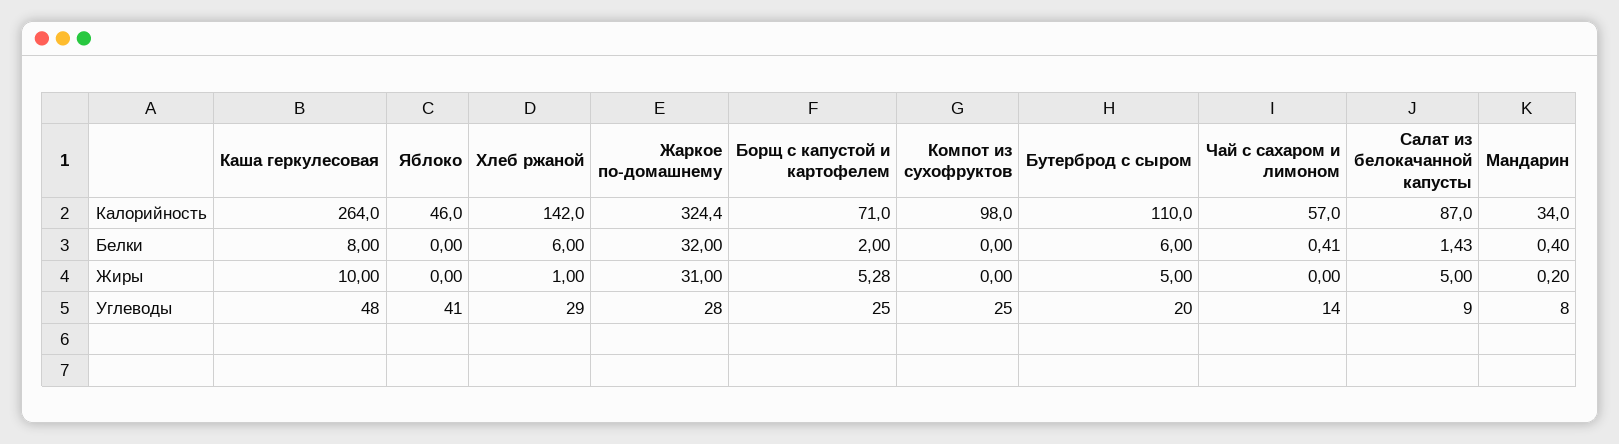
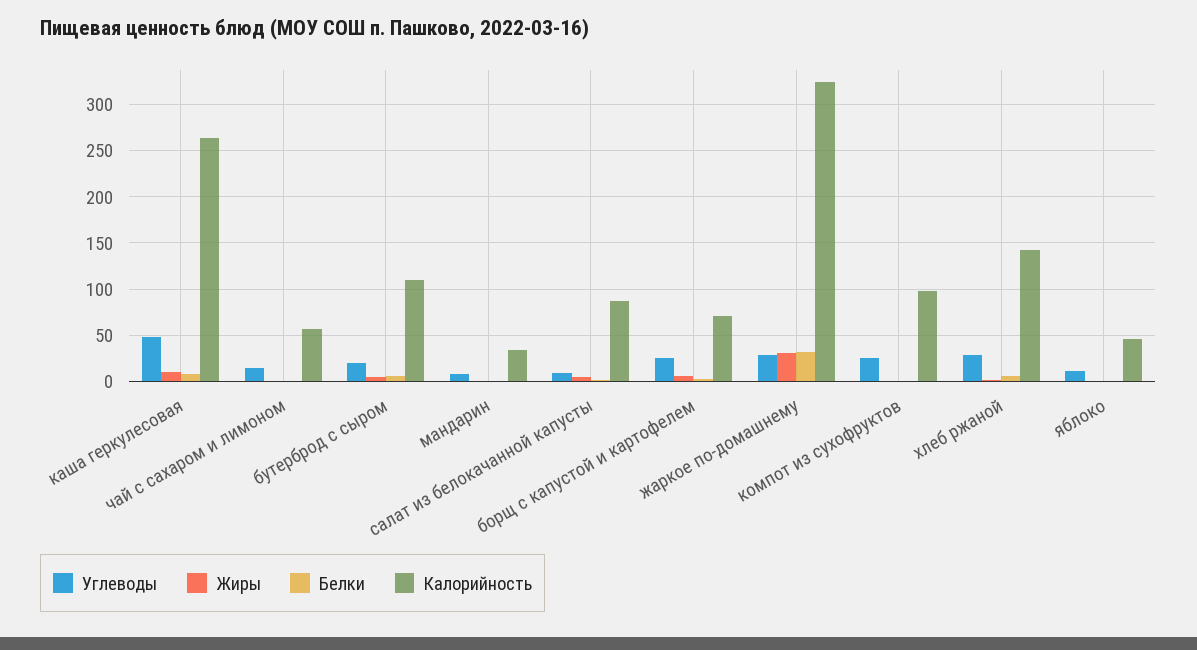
Углеводы, Яблоко: 41 -> 10

